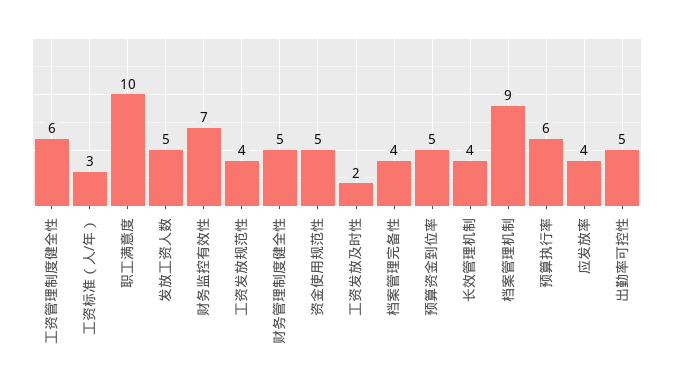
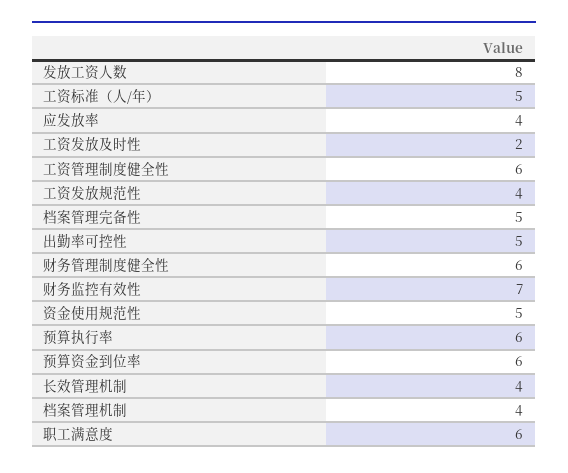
工资标准（人/年）: 3 -> 5
职工满意度: 10 -> 6
发放工资人数: 5 -> 8
财务管理制度健全性: 5 -> 6
档案管理完备性: 4 -> 5
预算资金到位率: 5 -> 6
档案管理机制: 9 -> 4

